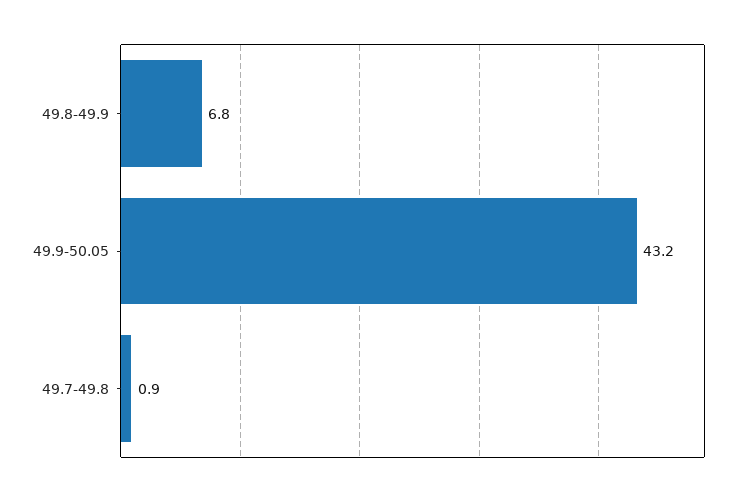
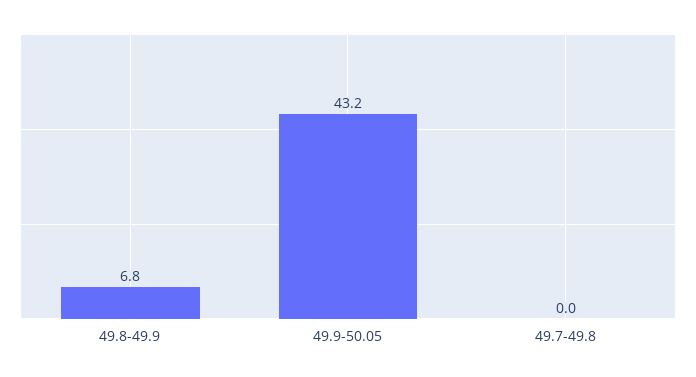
49.7-49.8: 0.9 -> 0

